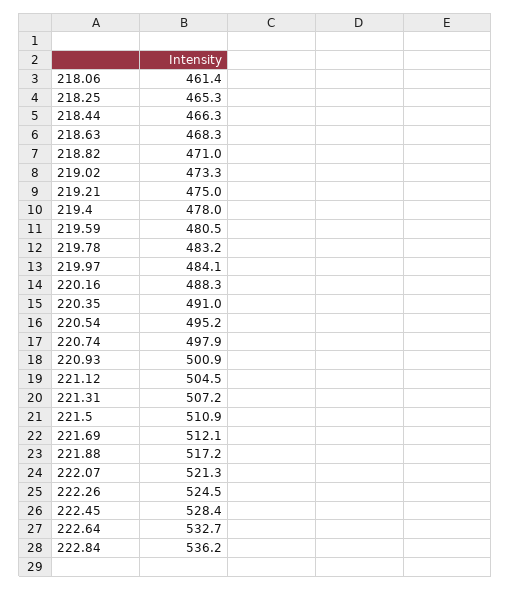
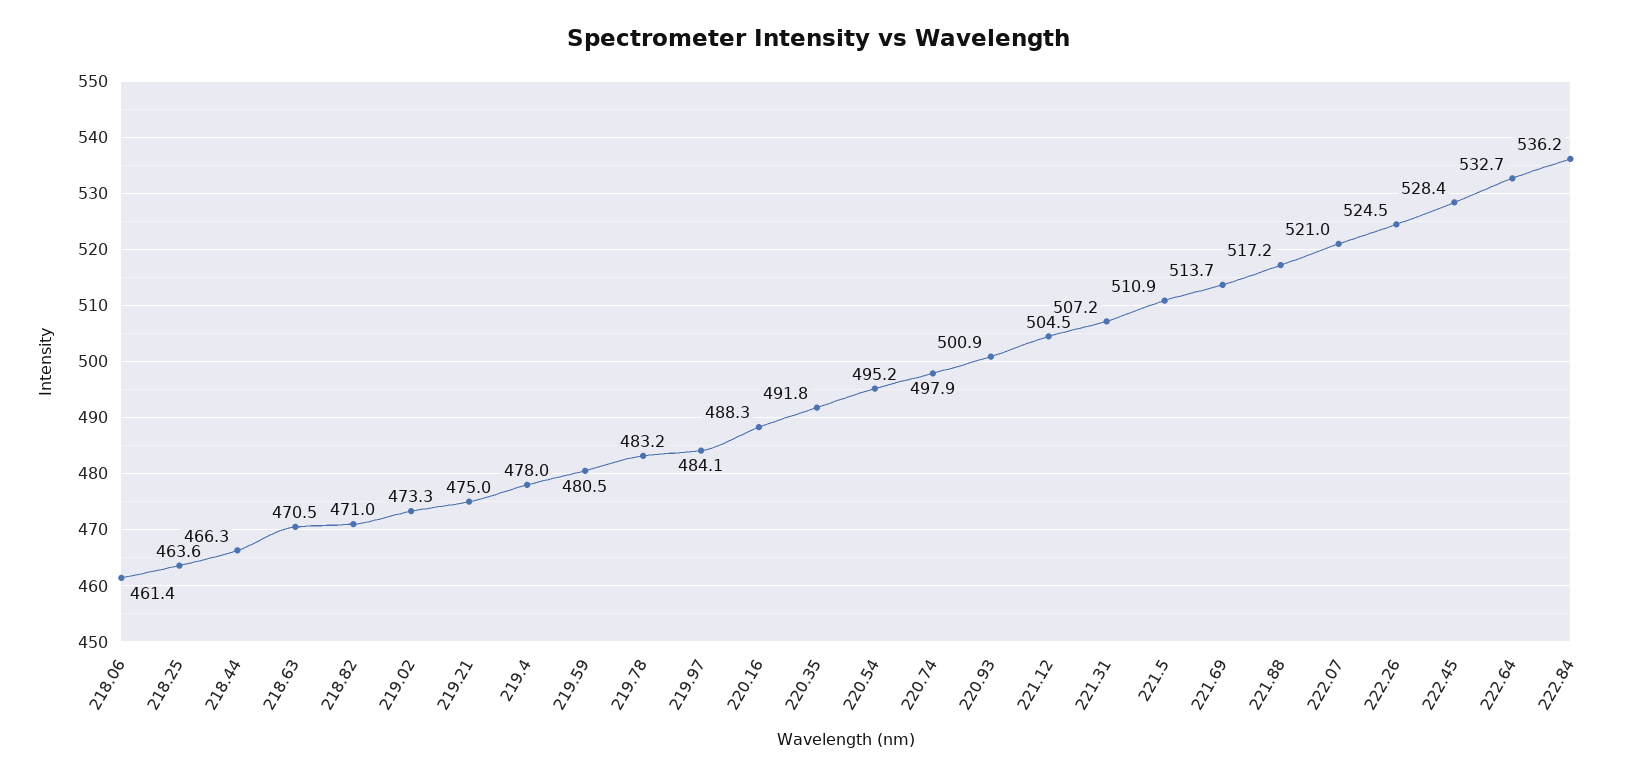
218.25: 465.3 -> 463.6
218.63: 468.3 -> 470.5
220.35: 491 -> 491.8
221.69: 512.1 -> 513.7
222.07: 521.3 -> 521

